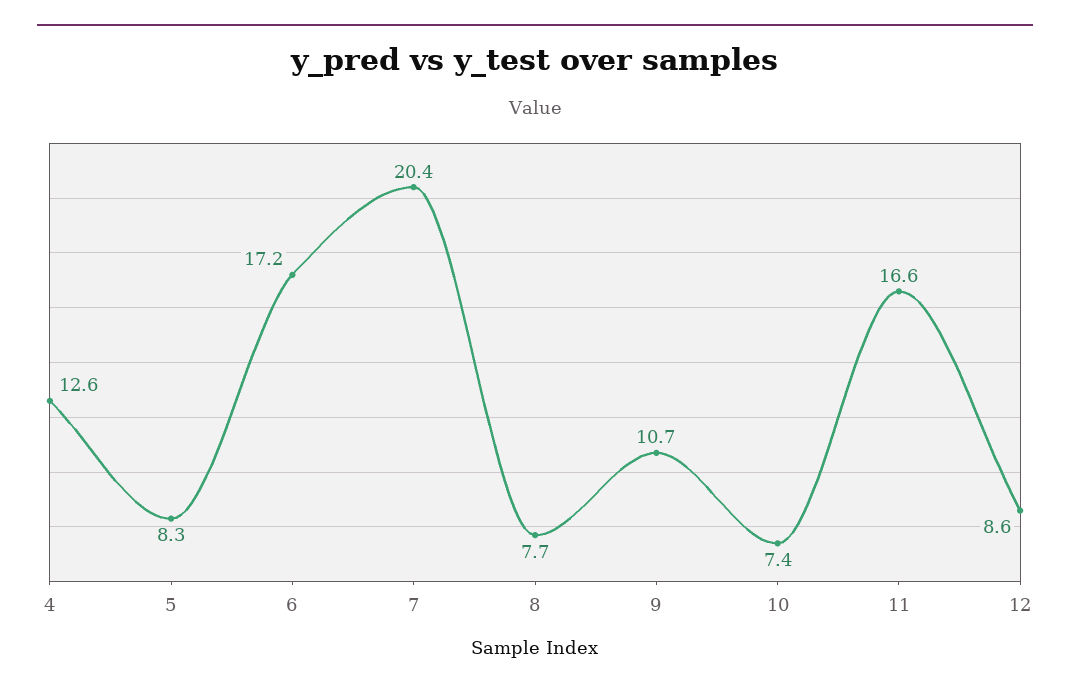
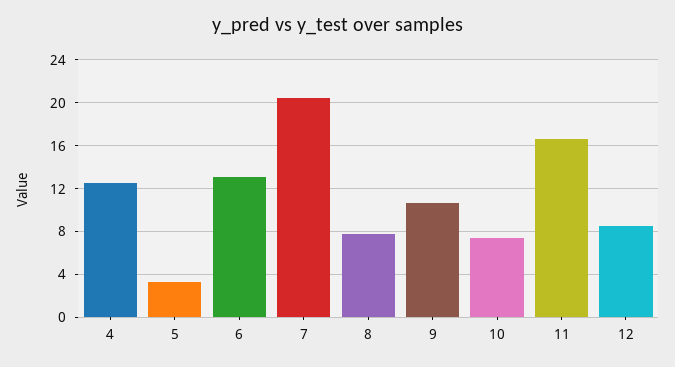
5: 8.3 -> 3
6: 17.2 -> 13

